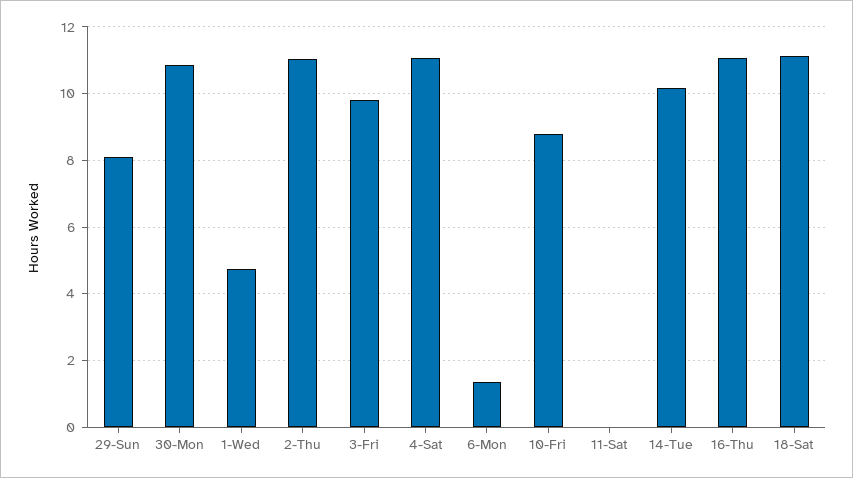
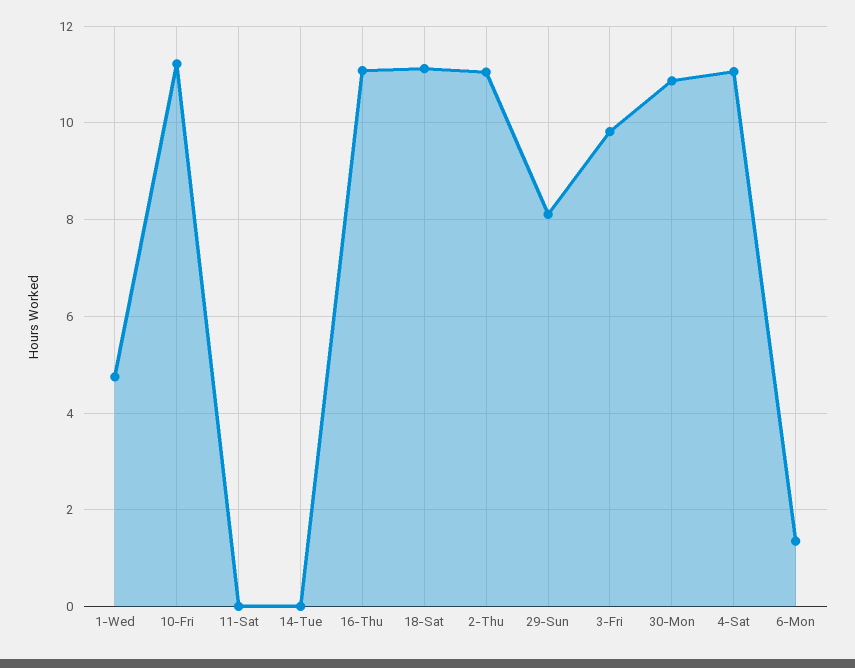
10-Fri: 8.8 -> 11.2
14-Tue: 10.2 -> 0

